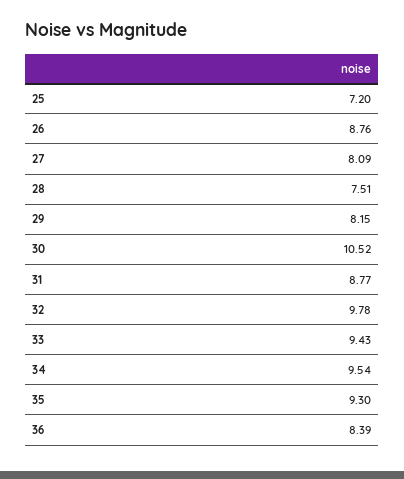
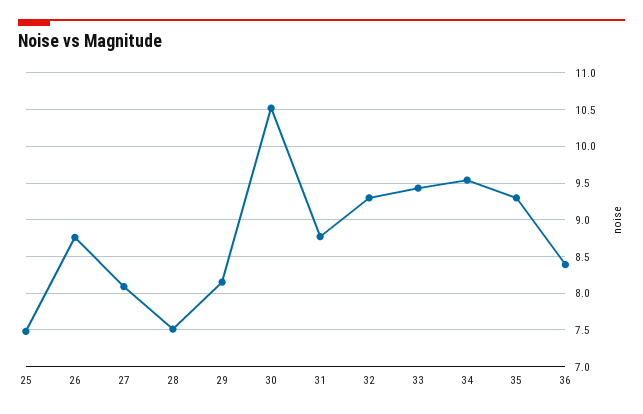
25: 7.2 -> 7.5
32: 9.78 -> 9.3

